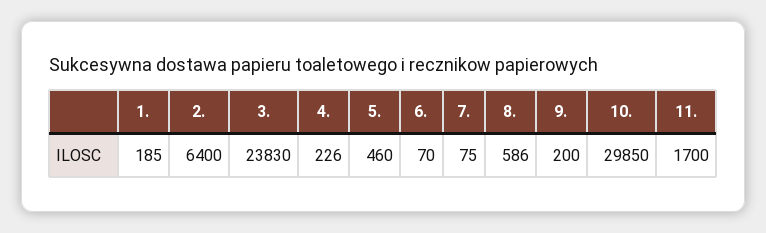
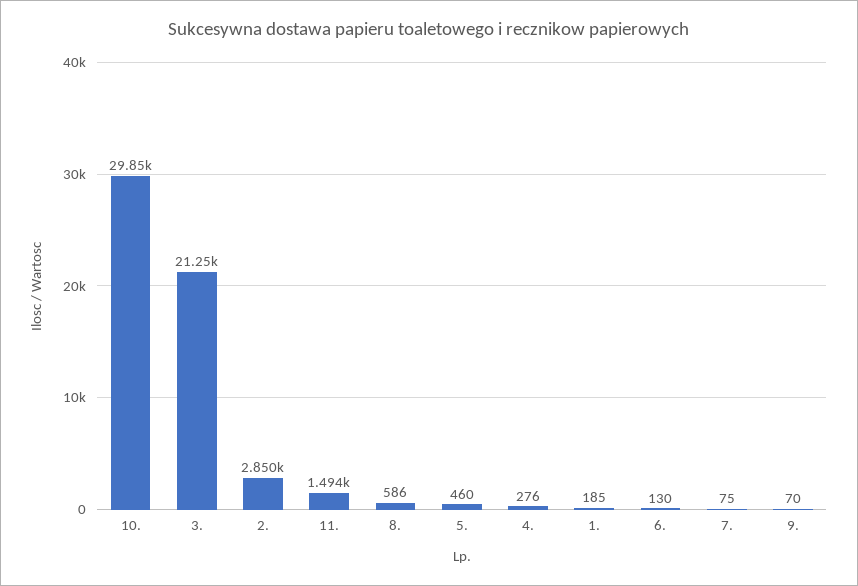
2.: 6400 -> 2850
3.: 23830 -> 21250
4.: 226 -> 276
6.: 70 -> 130
9.: 200 -> 70
11.: 1700 -> 1494

